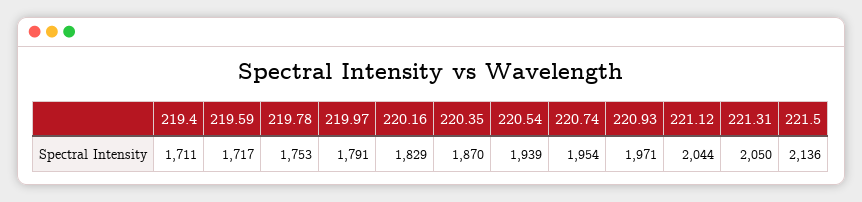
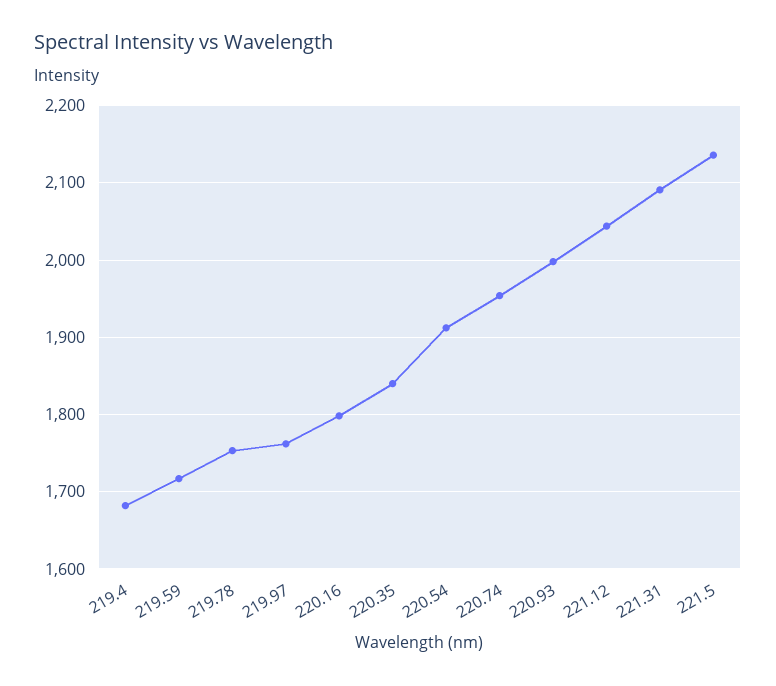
219.4: 1711 -> 1680
219.97: 1791 -> 1760
220.16: 1829 -> 1800
220.35: 1870 -> 1840
220.54: 1939 -> 1910
220.93: 1971 -> 2000
221.31: 2050 -> 2090

